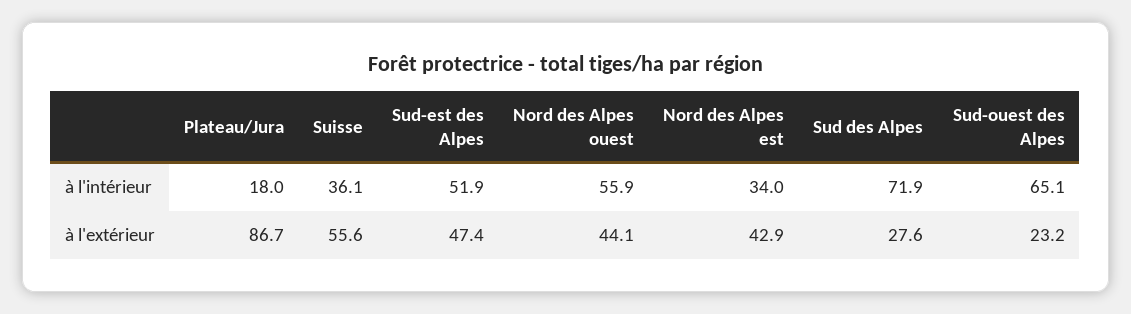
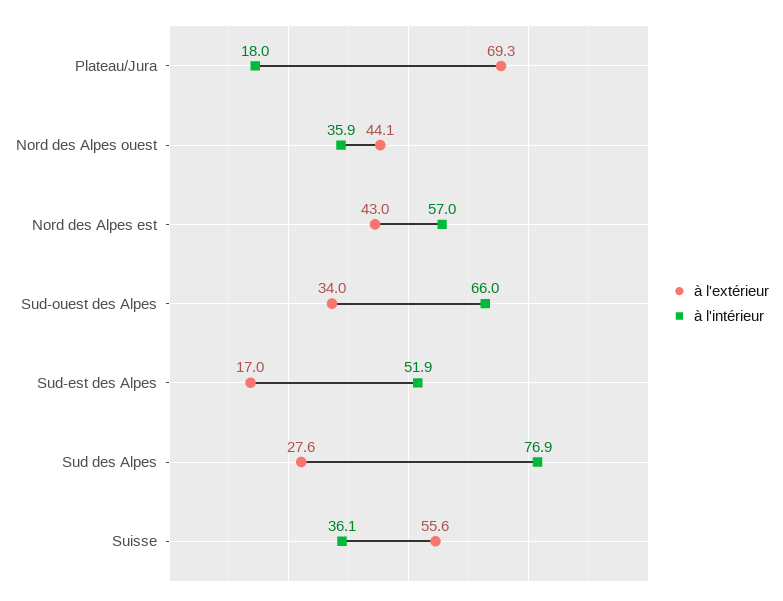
à l'intérieur, Nord des Alpes ouest: 55.9 -> 35.9
à l'intérieur, Nord des Alpes est: 34 -> 57
à l'intérieur, Sud des Alpes: 71.9 -> 76.9
à l'intérieur, Sud-ouest des Alpes: 65.1 -> 66
à l'extérieur, Plateau/Jura: 86.7 -> 69.3
à l'extérieur, Sud-est des Alpes: 47.4 -> 17
à l'extérieur, Nord des Alpes est: 42.9 -> 43
à l'extérieur, Sud-ouest des Alpes: 23.2 -> 34

